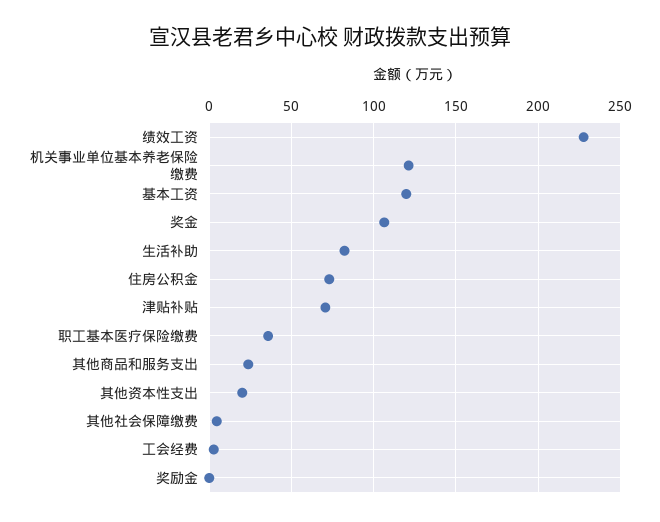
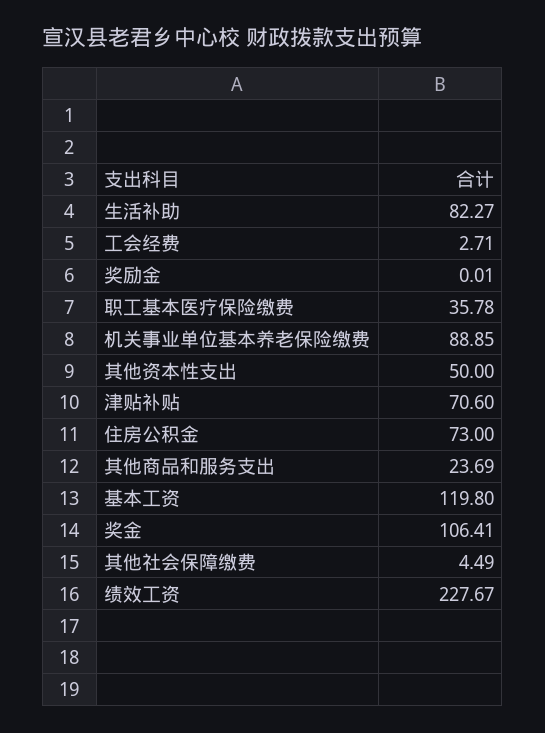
机关事业单位基本养老保险缴费: 120 -> 88.85
其他资本性支出: 20 -> 50

